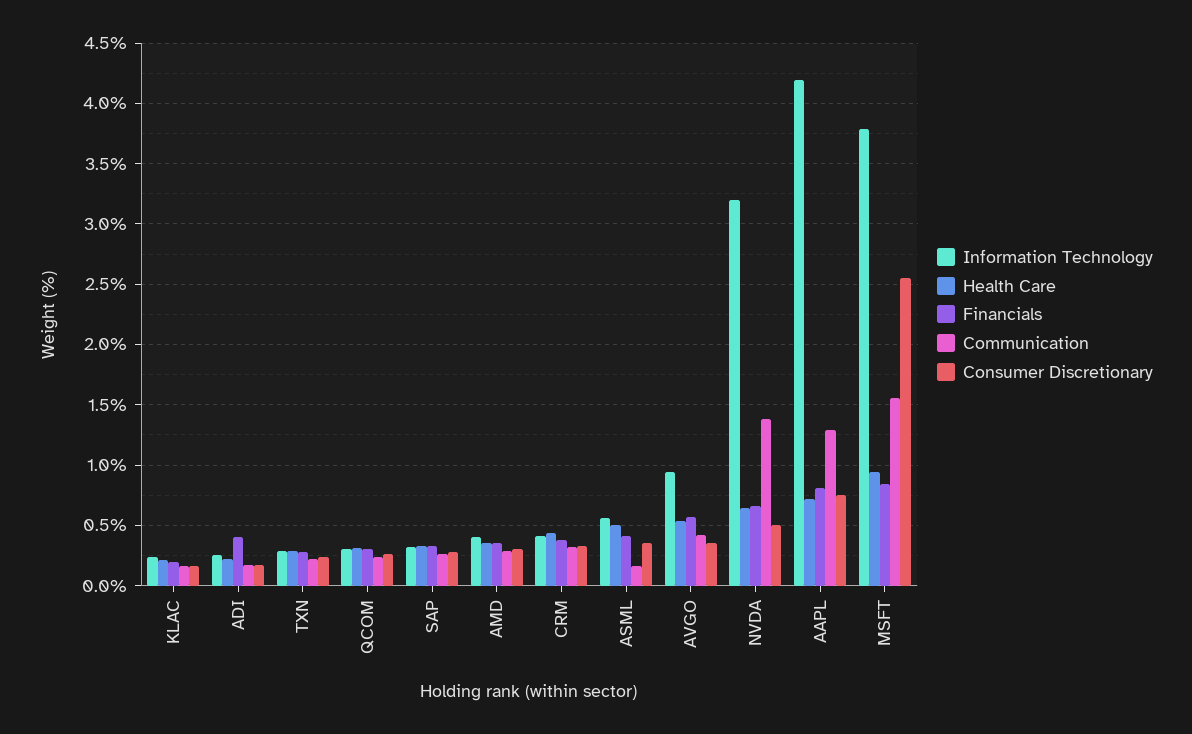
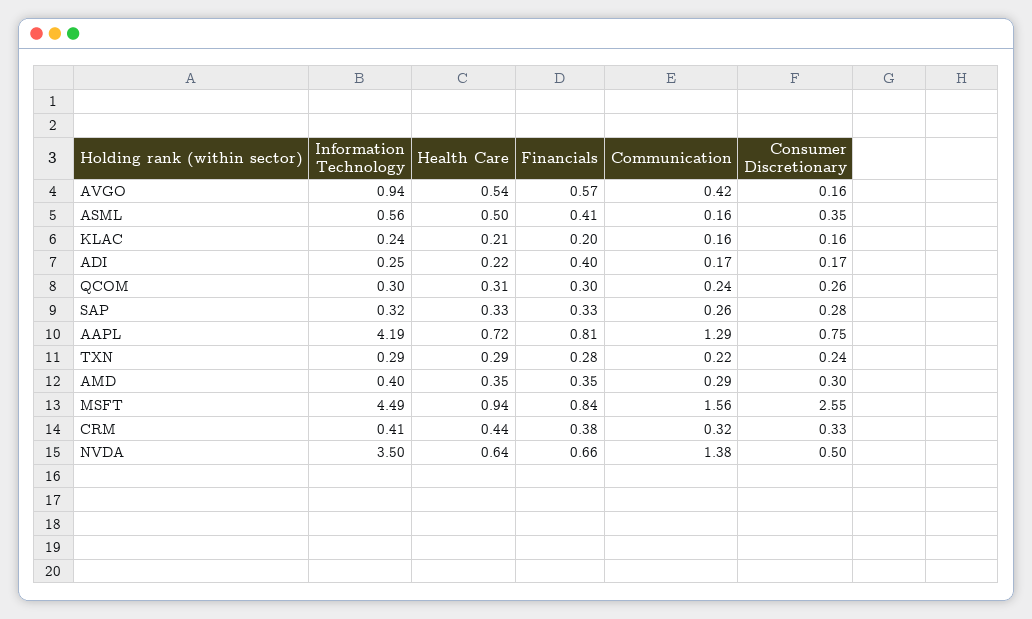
Consumer Discretionary, AVGO: 0.35 -> 0.16
Information Technology, NVDA: 3.2 -> 3.5
Information Technology, MSFT: 3.8 -> 4.49

